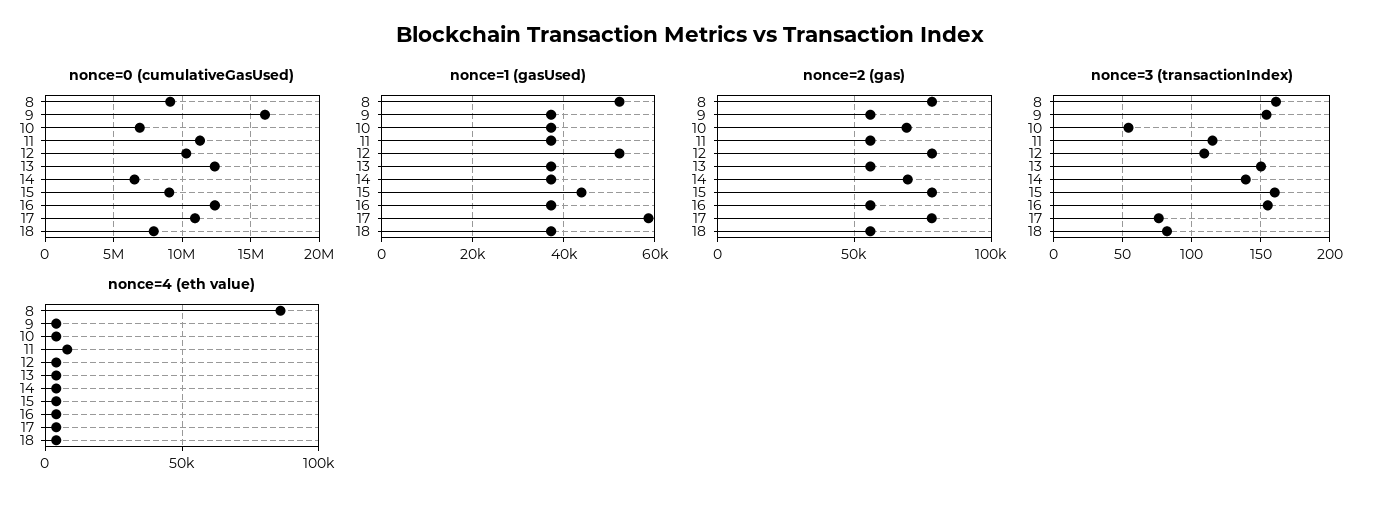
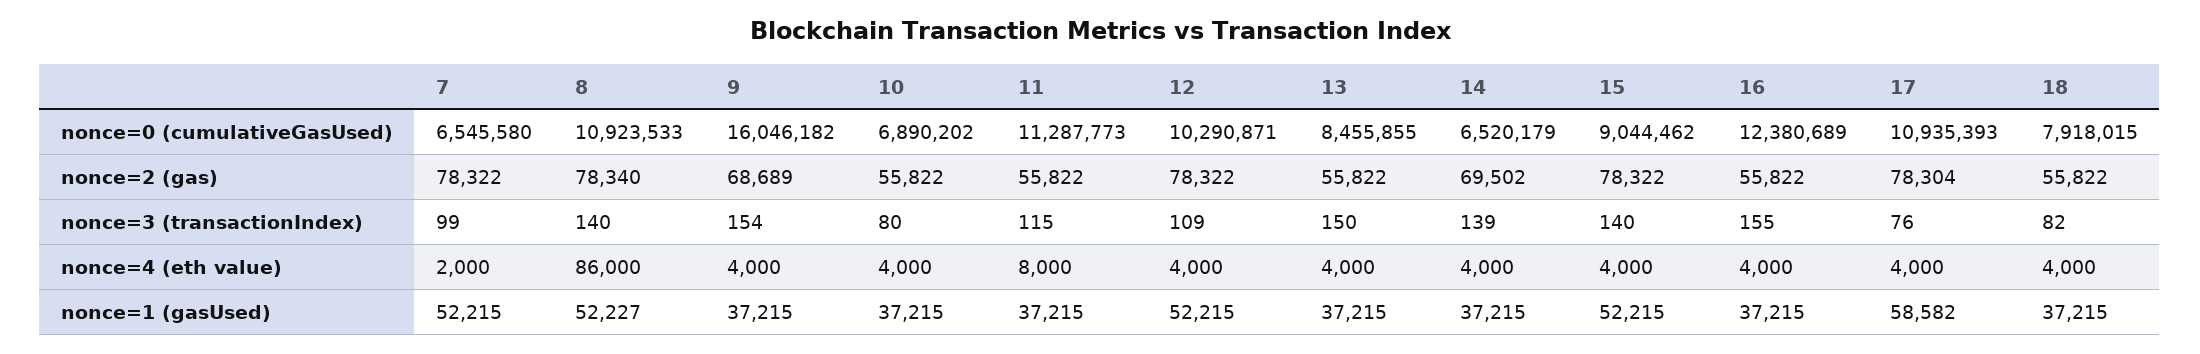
nonce=0 (cumulativeGasUsed), 8: 9000000 -> 10923533
nonce=0 (cumulativeGasUsed), 13: 12500000 -> 8455855
nonce=1 (gasUsed), 15: 44000 -> 52215
nonce=2 (gas), 9: 55000 -> 68689
nonce=2 (gas), 10: 70000 -> 55822
nonce=3 (transactionIndex), 8: 160 -> 140
nonce=3 (transactionIndex), 10: 55 -> 80
nonce=3 (transactionIndex), 15: 160 -> 140
nonce=0 (cumulativeGasUsed), 7: none -> 6545580
nonce=2 (gas), 7: none -> 78322
nonce=3 (transactionIndex), 7: none -> 99
nonce=4 (eth value), 7: none -> 2000
nonce=1 (gasUsed), 7: none -> 52215

